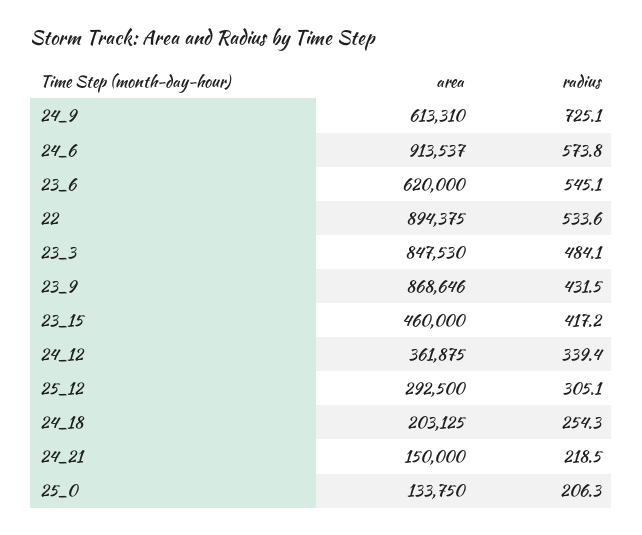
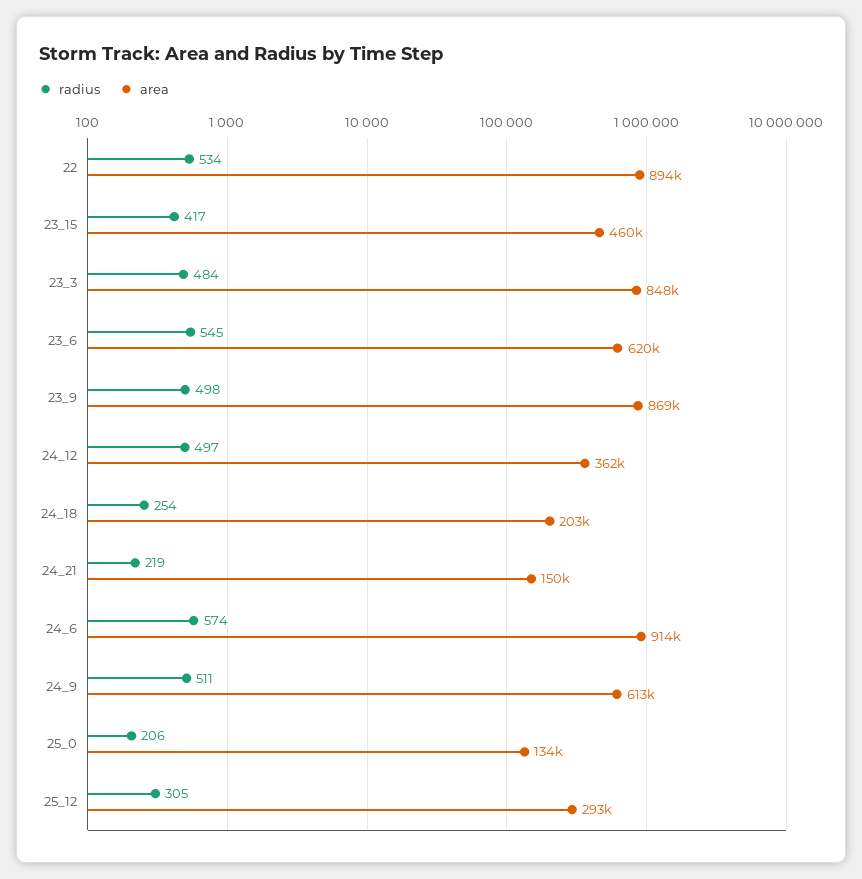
radius, 24_9: 725.1 -> 511
radius, 23_9: 431.5 -> 498
radius, 24_12: 339.4 -> 497

